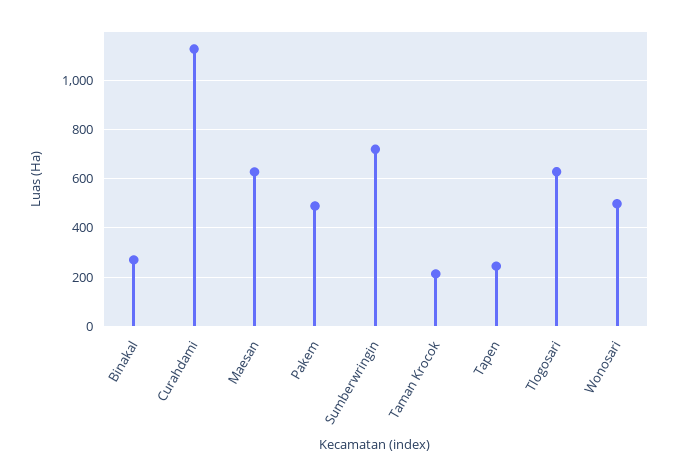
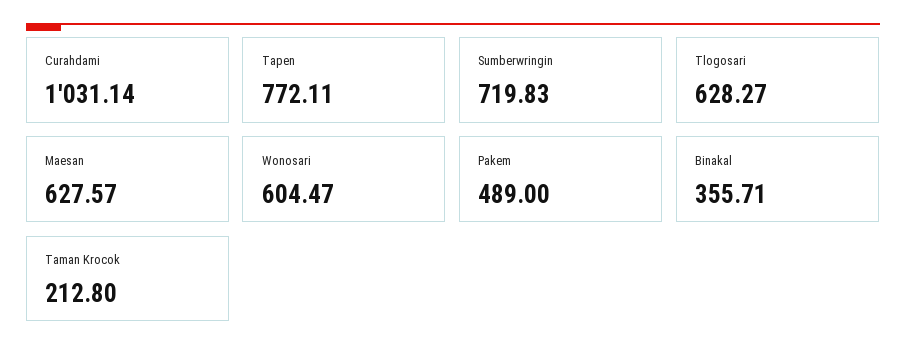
Binakal: 275 -> 355.71
Curahdami: 1125 -> 1031.14
Tapen: 250 -> 772.11
Wonosari: 500 -> 604.47

